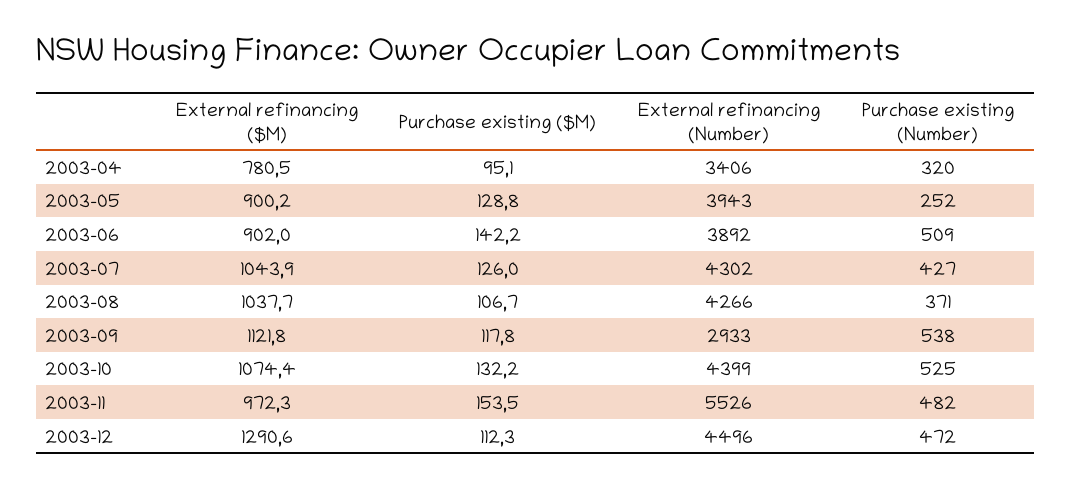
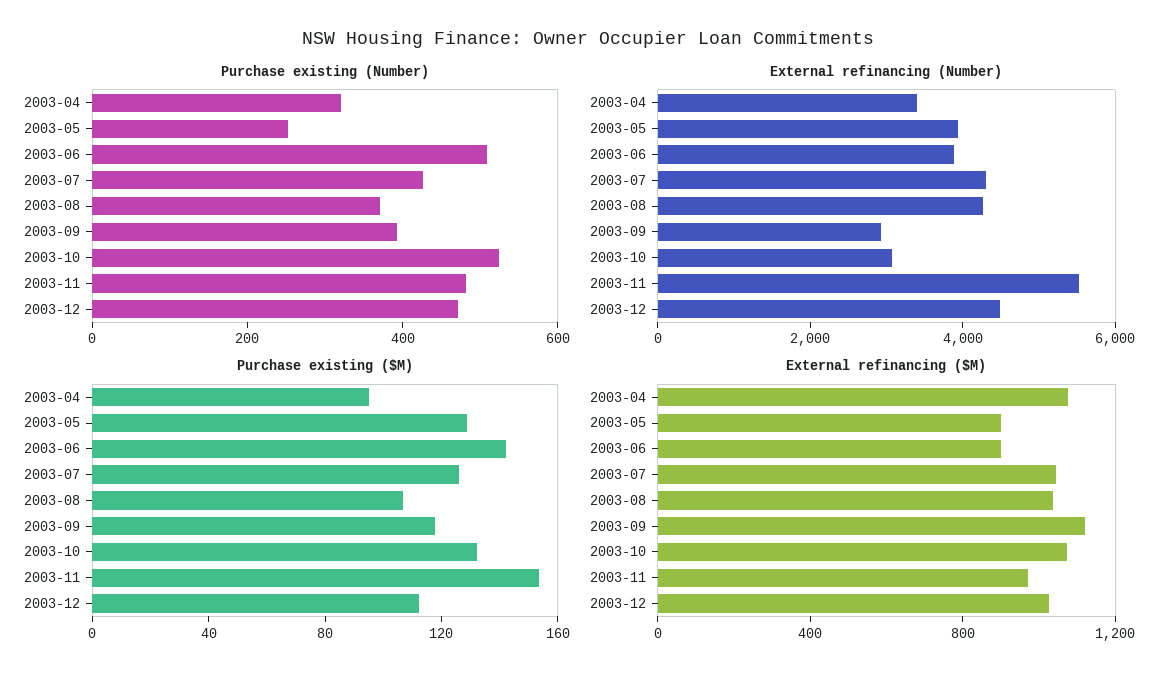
External refinancing ($M), 2003-04: 780.5 -> 1100
Purchase existing (Number), 2003-09: 538 -> 400
External refinancing (Number), 2003-10: 4399 -> 3000
External refinancing ($M), 2003-12: 1290.6 -> 1000

